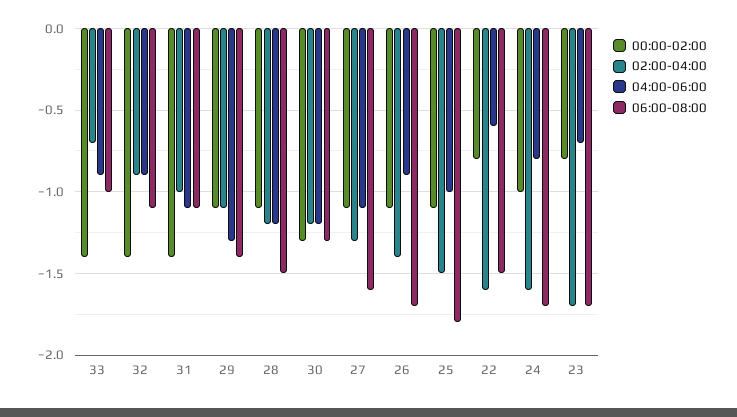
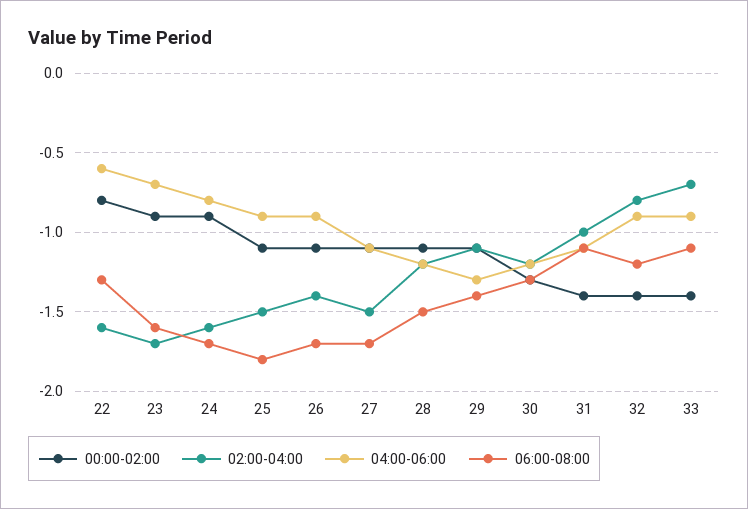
06:00-08:00, 33: -1 -> -1.1
02:00-04:00, 32: -0.9 -> -0.8
06:00-08:00, 32: -1.1 -> -1.2
02:00-04:00, 27: -1.3 -> -1.5
06:00-08:00, 27: -1.6 -> -1.7
04:00-06:00, 25: -1 -> -0.9
06:00-08:00, 22: -1.5 -> -1.3
00:00-02:00, 24: -1 -> -0.9
00:00-02:00, 23: -0.8 -> -0.9
06:00-08:00, 23: -1.7 -> -1.6

